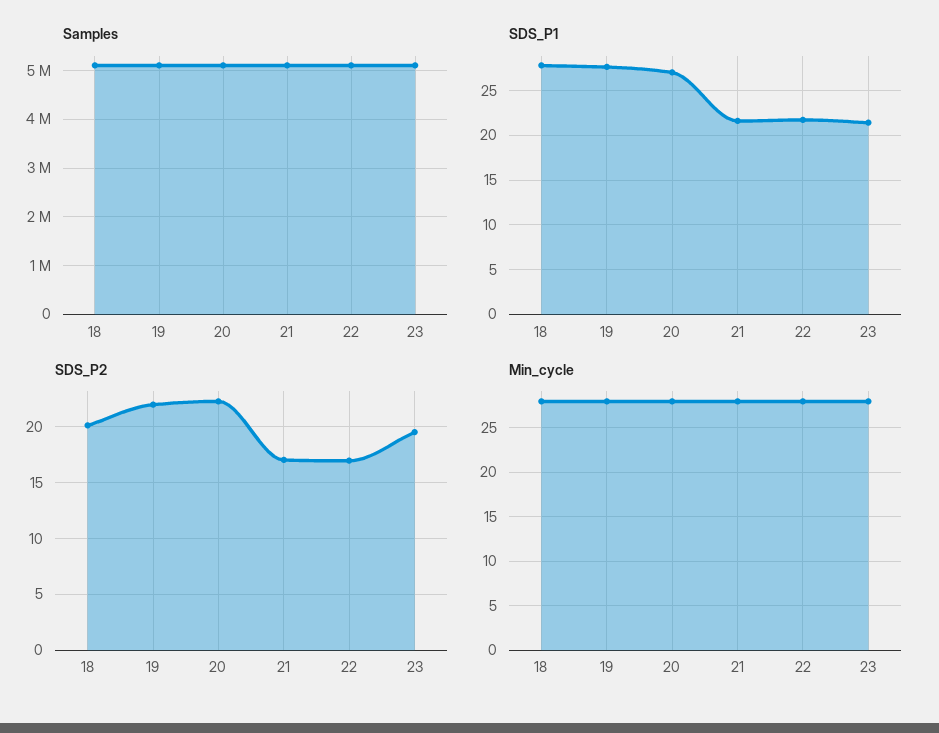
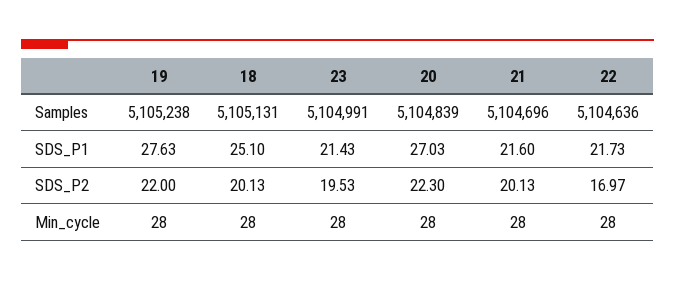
SDS_P1, 18: 28 -> 25.1
SDS_P2, 21: 17 -> 20.13

